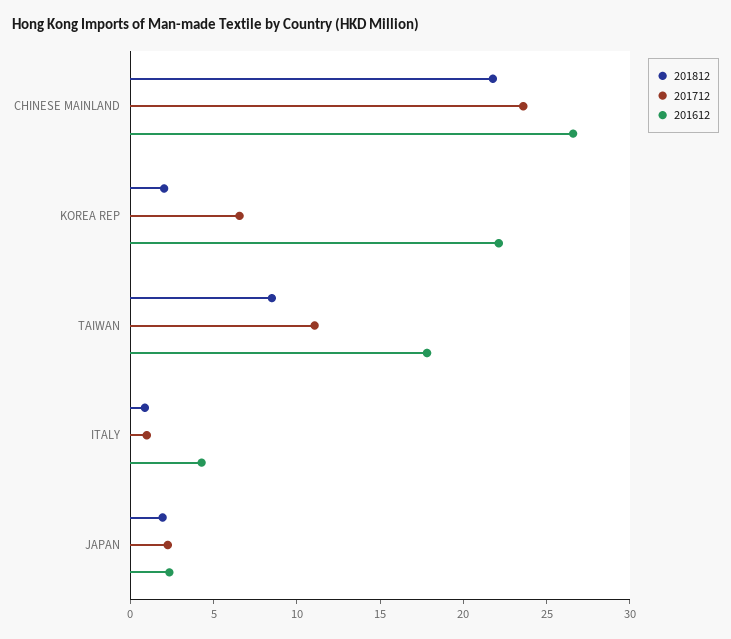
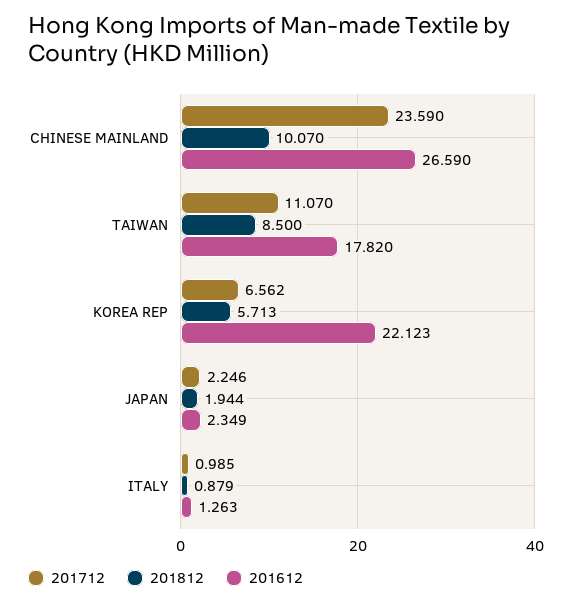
201812, CHINESE MAINLAND: 22 -> 10.07
201812, KOREA REP: 2 -> 5.713
201612, ITALY: 4 -> 1.263

